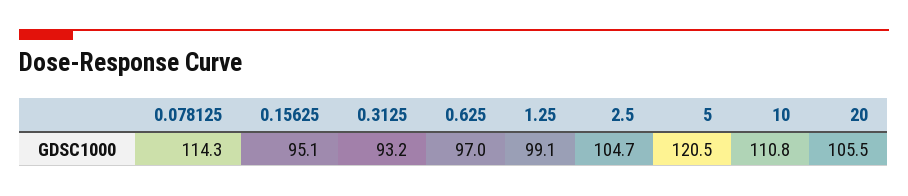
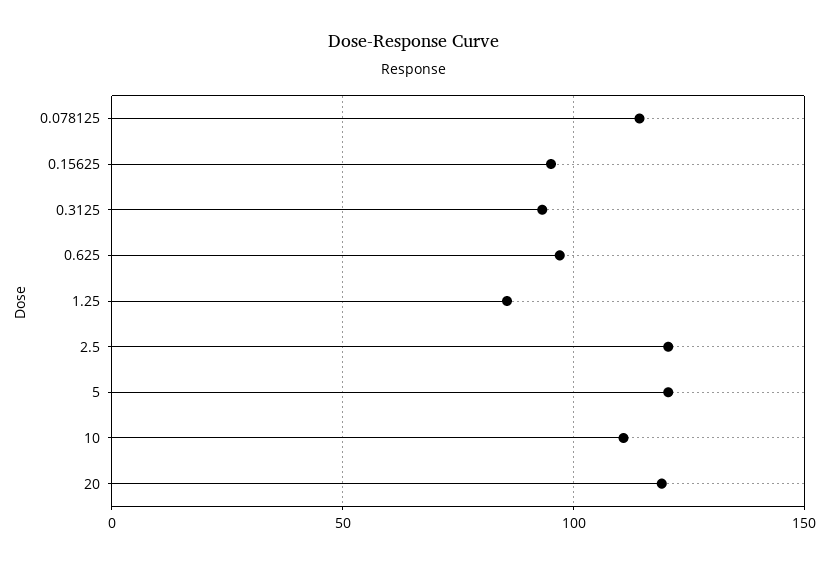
1.25: 99.1 -> 85
2.5: 104.7 -> 120
20: 105.5 -> 120

